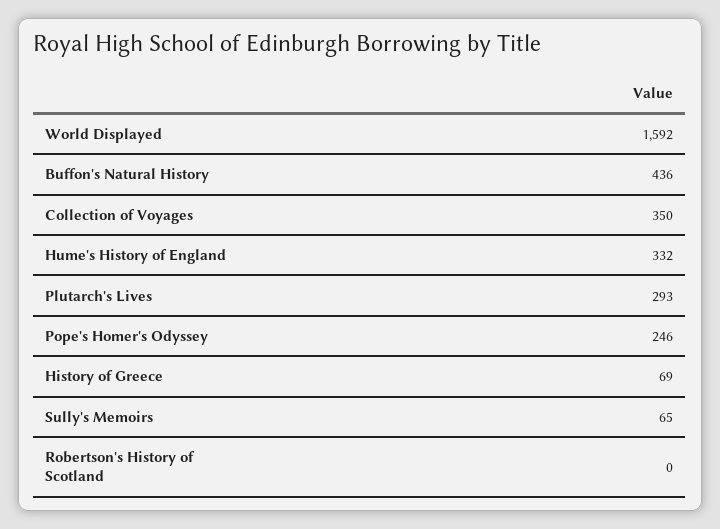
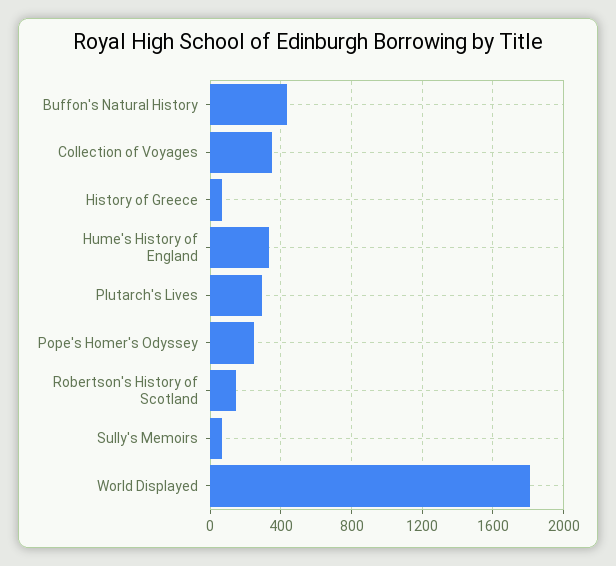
World Displayed: 1592 -> 1800
Robertson's History of Scotland: 0 -> 150

